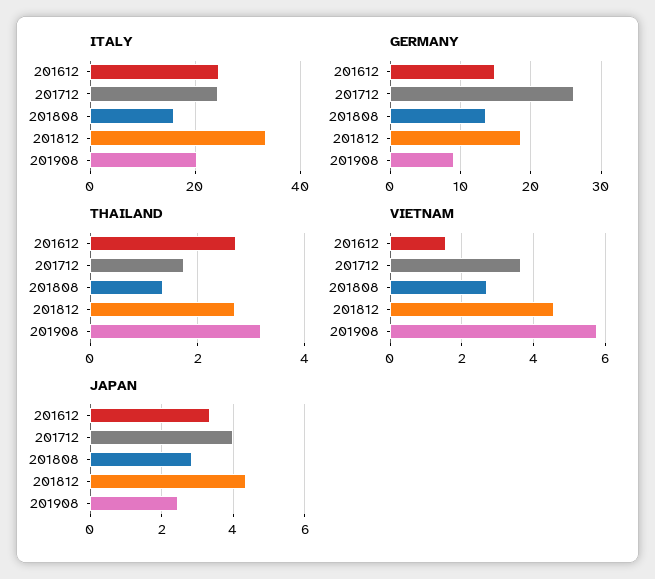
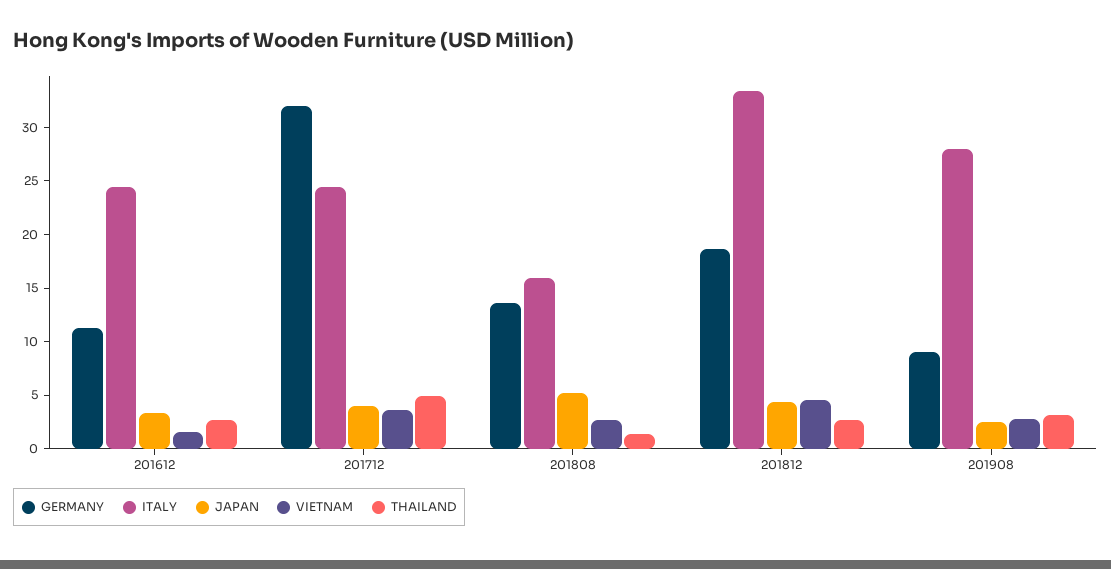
ITALY, 201908: 20 -> 28
GERMANY, 201612: 15 -> 11
GERMANY, 201712: 26 -> 32
THAILAND, 201712: 1.8 -> 5
VIETNAM, 201908: 5.8 -> 3
JAPAN, 201808: 2.8 -> 5

